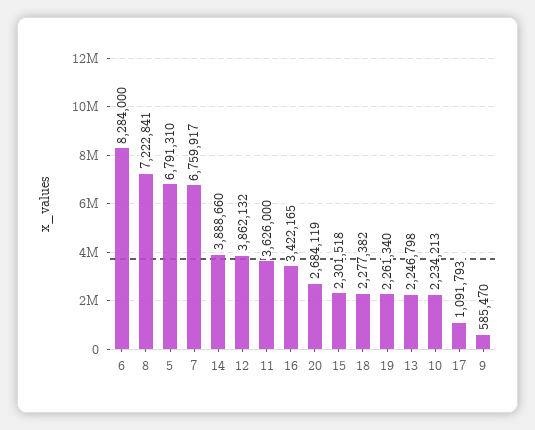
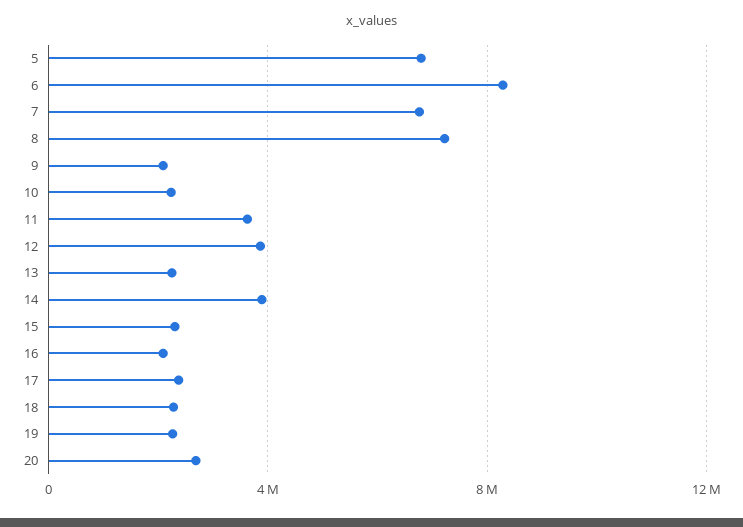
16: 3422165 -> 2000000
17: 1091793 -> 2500000
9: 585470 -> 2000000

